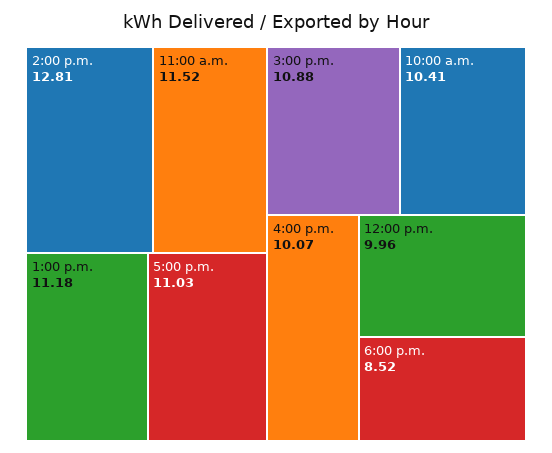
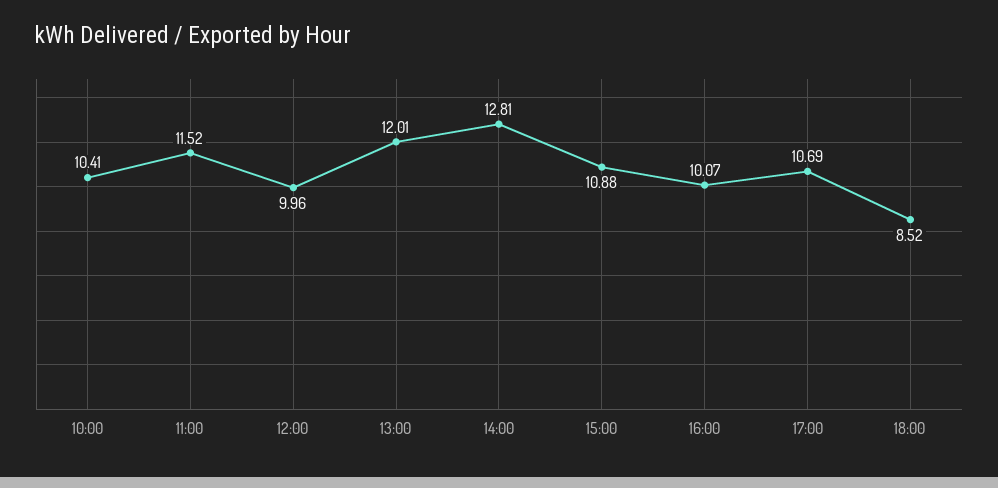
1:00 p.m.: 11.18 -> 12.01
5:00 p.m.: 11.03 -> 10.69

